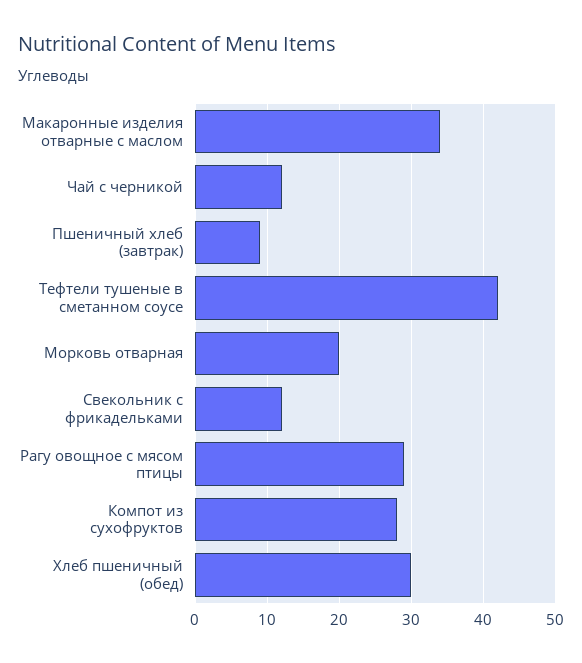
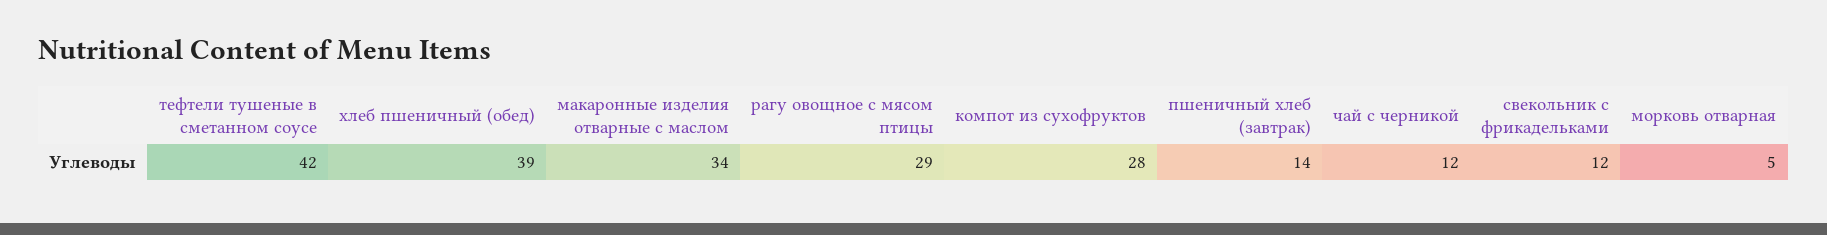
Пшеничный хлеб (завтрак): 9 -> 14
Морковь отварная: 20 -> 5
Хлеб пшеничный (обед): 30 -> 39

